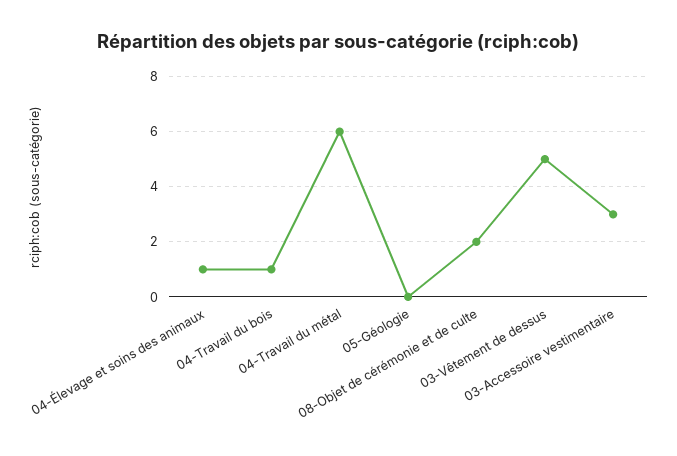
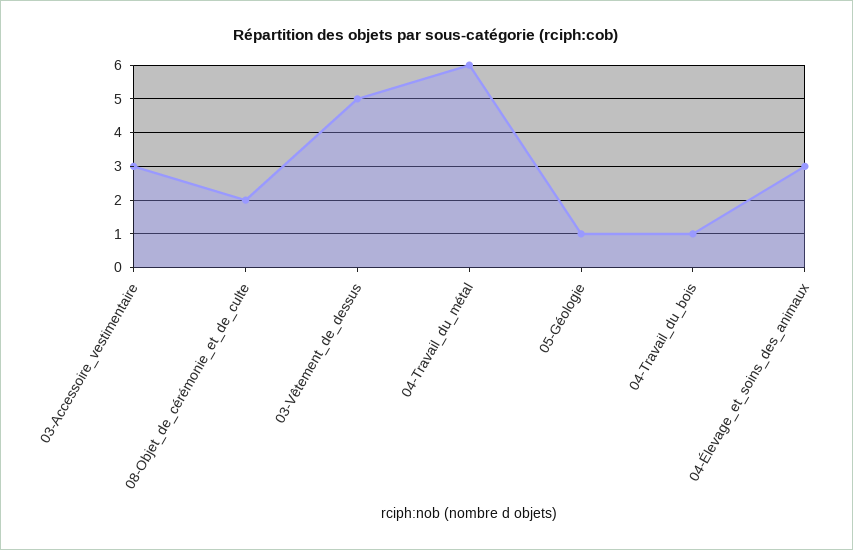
04-Élevage et soins des animaux: 1 -> 3
05-Géologie: 0 -> 1

